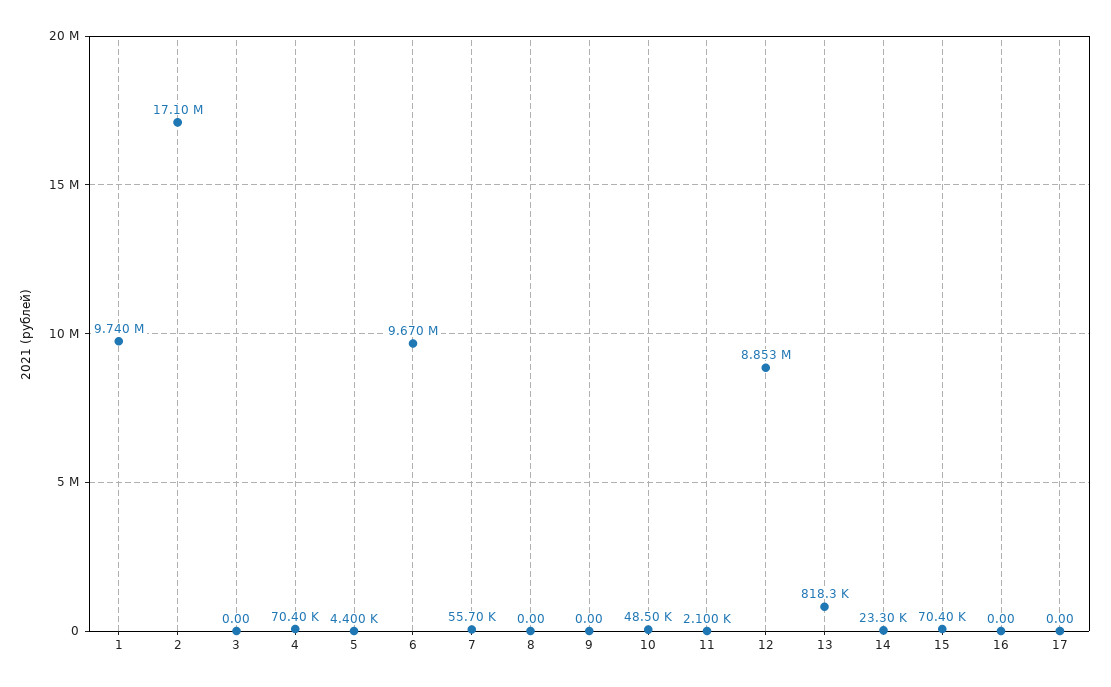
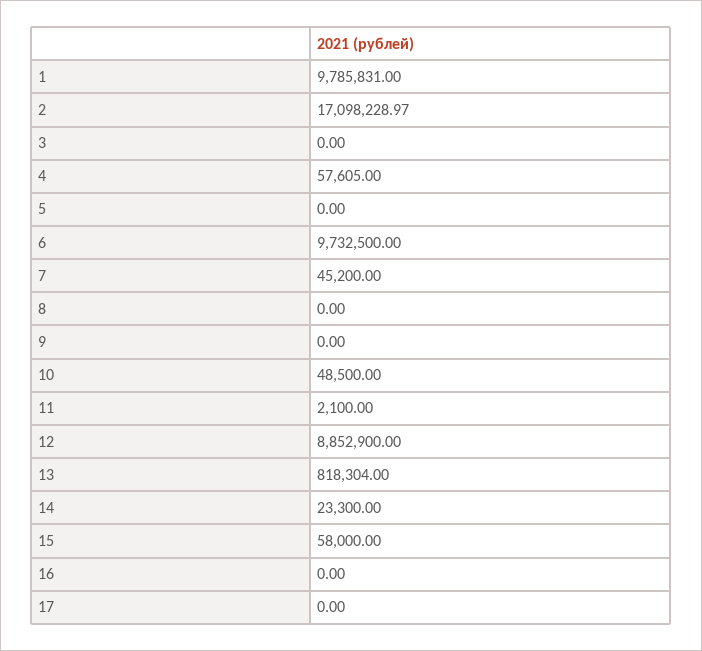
1: 9740000 -> 9785831
4: 70400 -> 57605
5: 4400 -> 0
6: 9670000 -> 9732500
7: 55700 -> 45200
15: 70400 -> 58000

